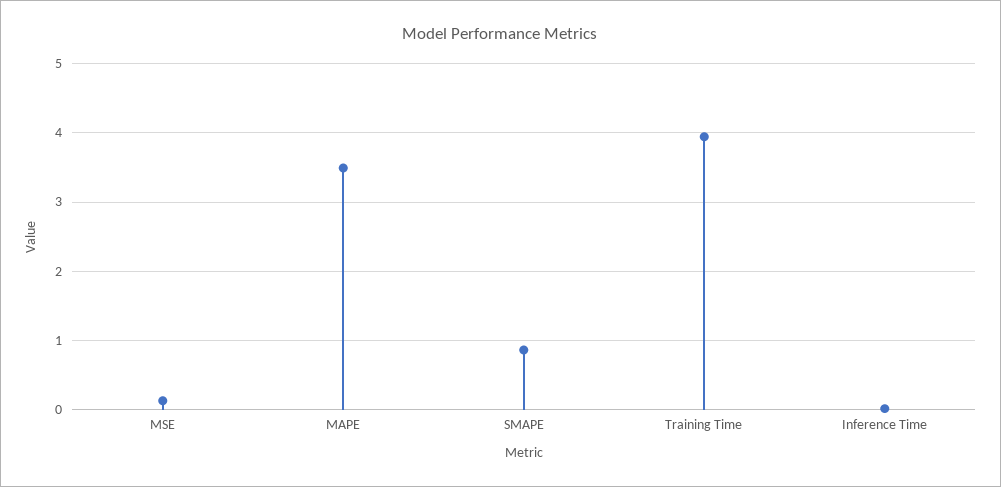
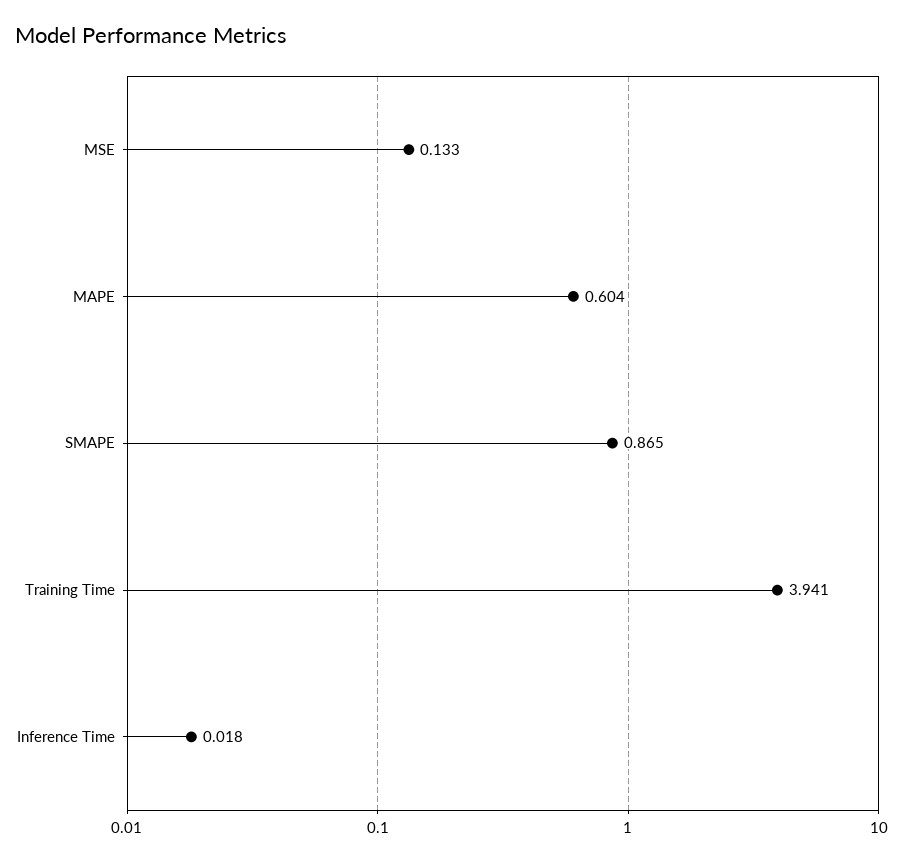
MAPE: 3.5 -> 0.604

